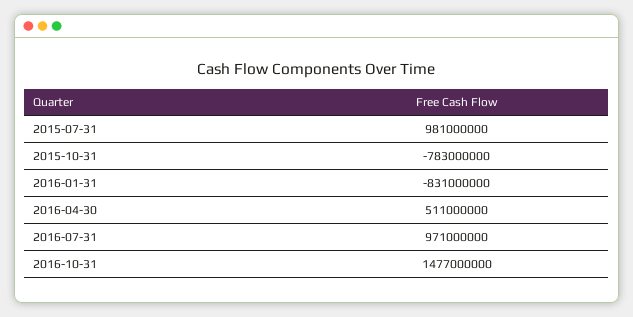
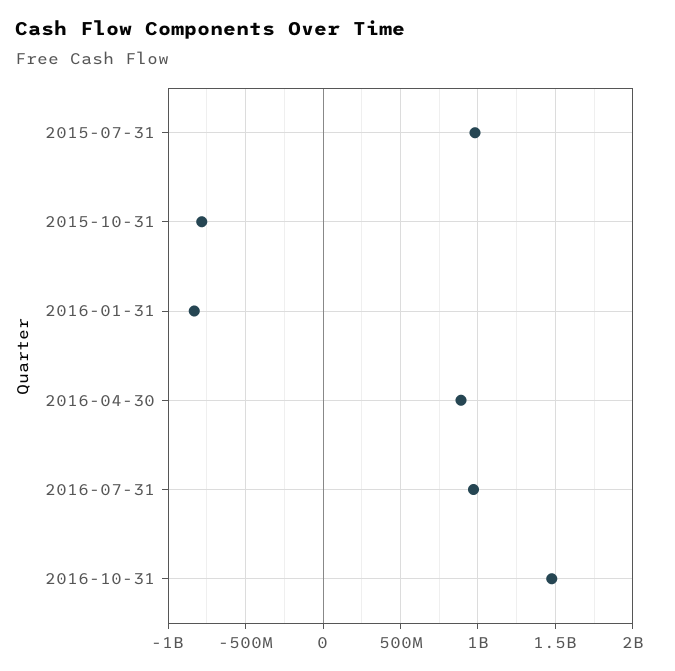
2016-04-30: 511000000 -> 900000000

